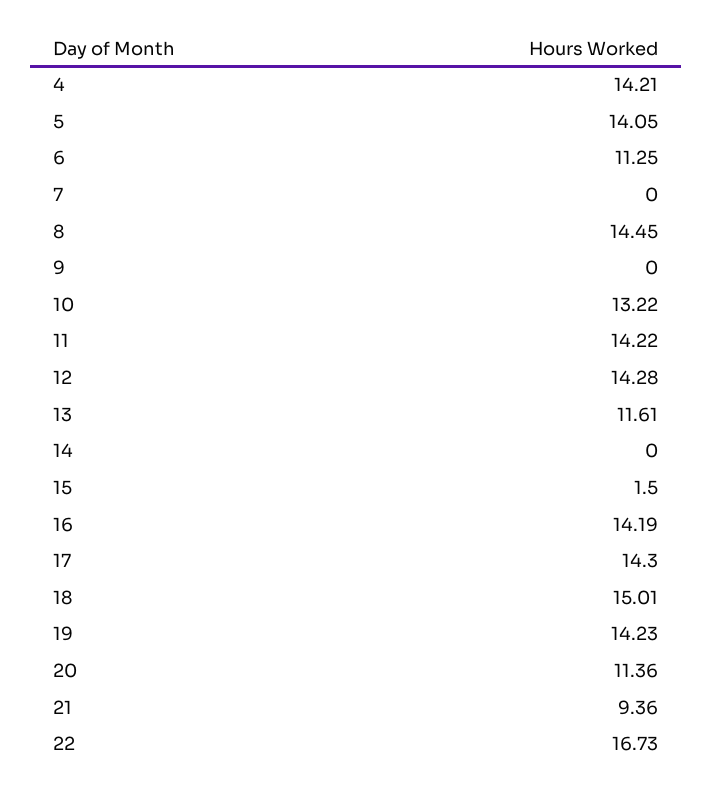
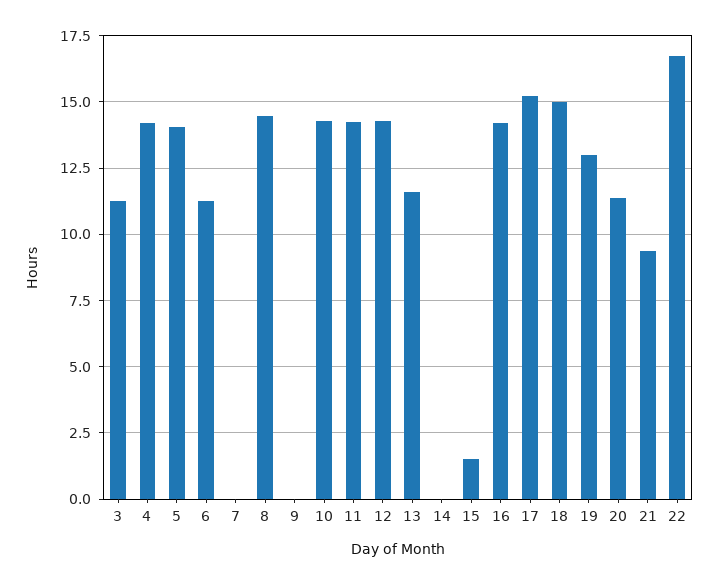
10: 13.22 -> 14.25
17: 14.3 -> 15.25
19: 14.23 -> 13
3: none -> 11.25

